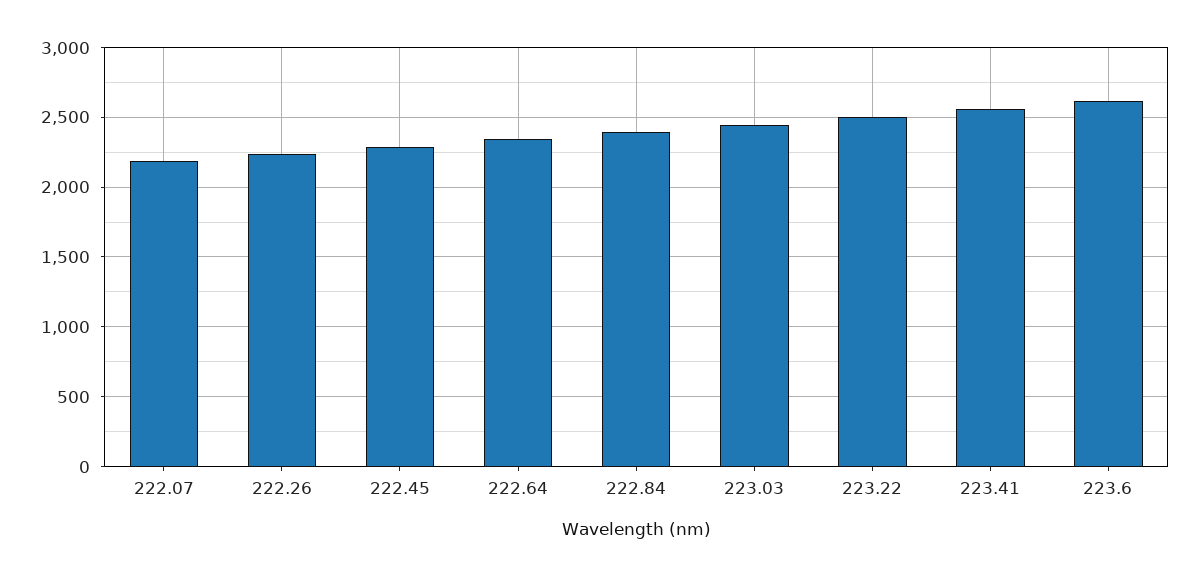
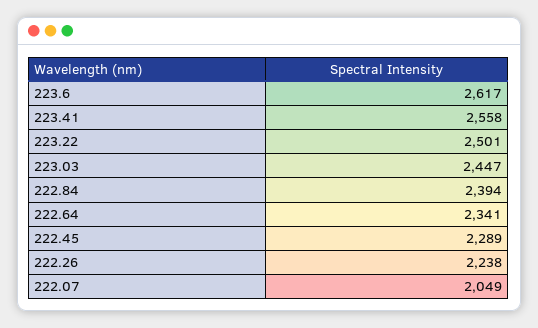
222.07: 2200 -> 2049

